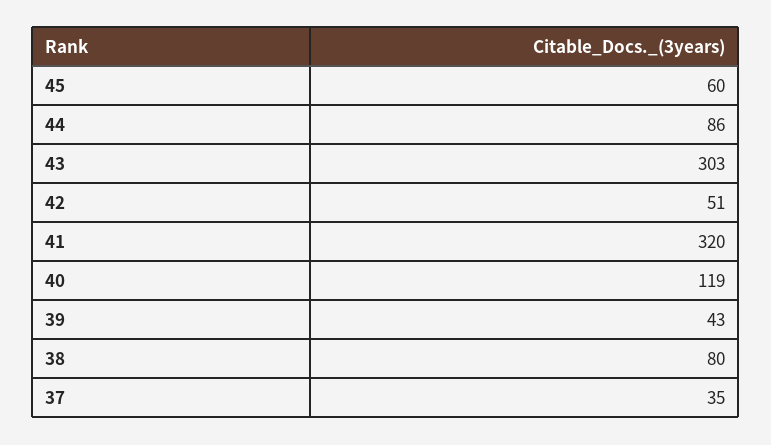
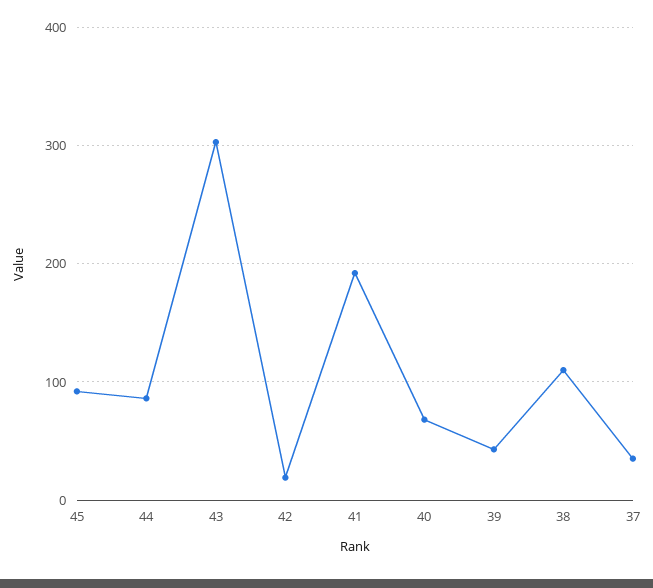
45: 60 -> 90
42: 51 -> 20
41: 320 -> 190
40: 119 -> 70
38: 80 -> 110

